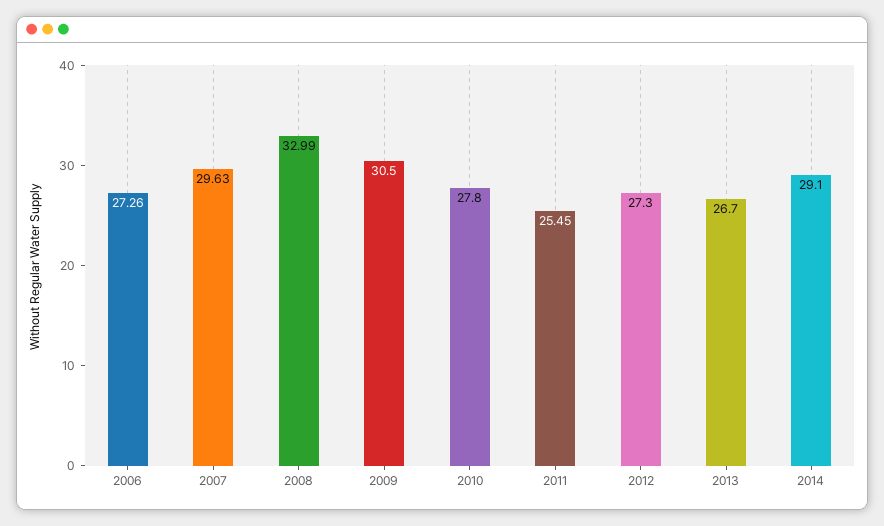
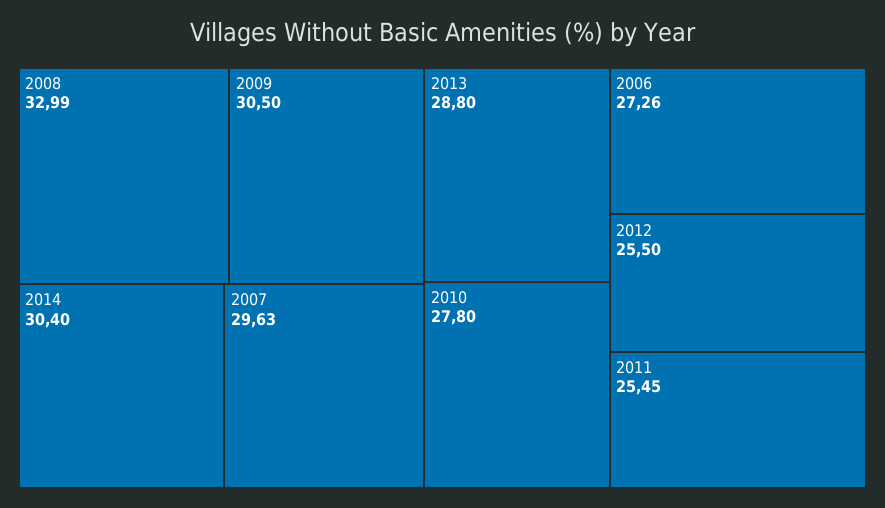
2012: 27.3 -> 25.5
2013: 26.7 -> 28.8
2014: 29.1 -> 30.4

